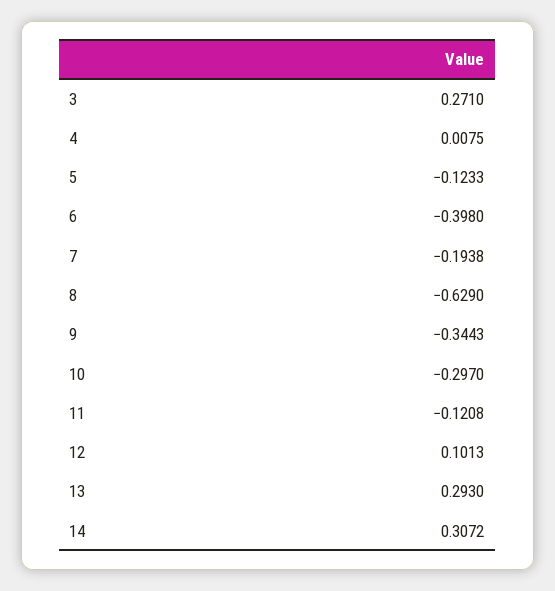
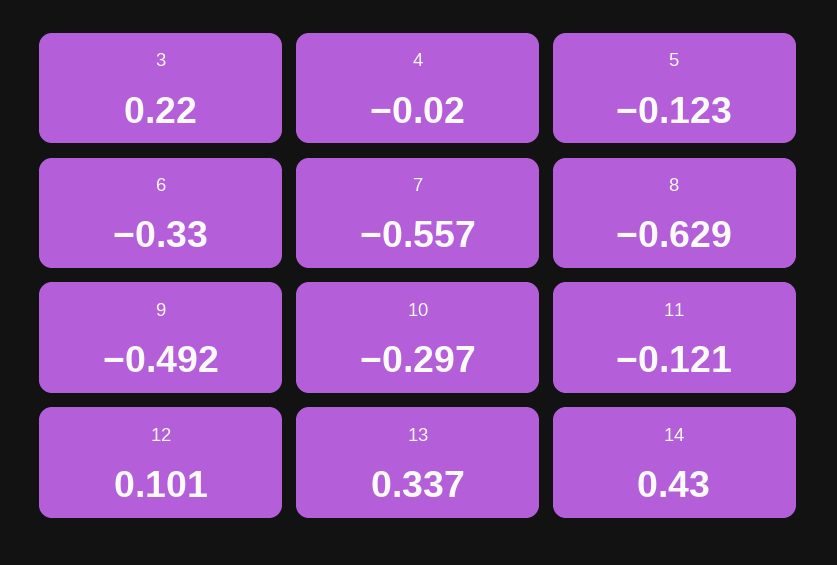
3: 0.271 -> 0.22
4: 0.0075 -> -0.02
6: -0.398 -> -0.33
7: -0.1938 -> -0.557
9: -0.3443 -> -0.492
13: 0.293 -> 0.337
14: 0.3072 -> 0.43

